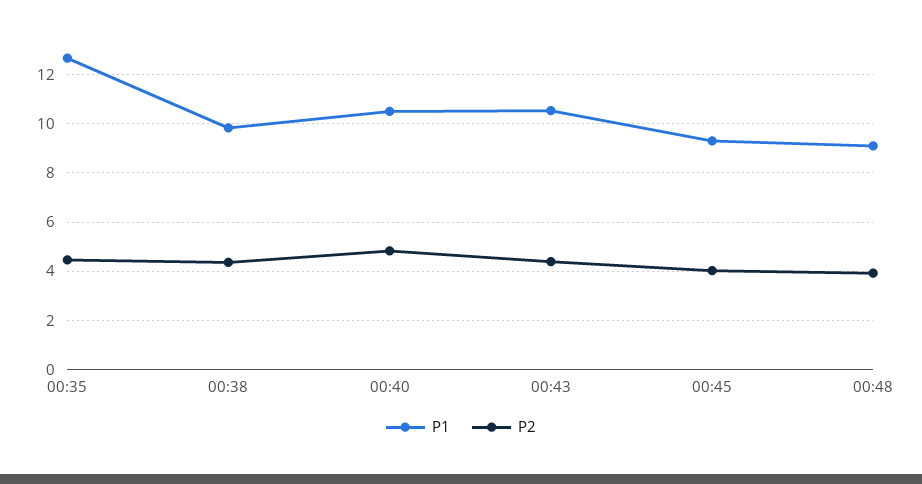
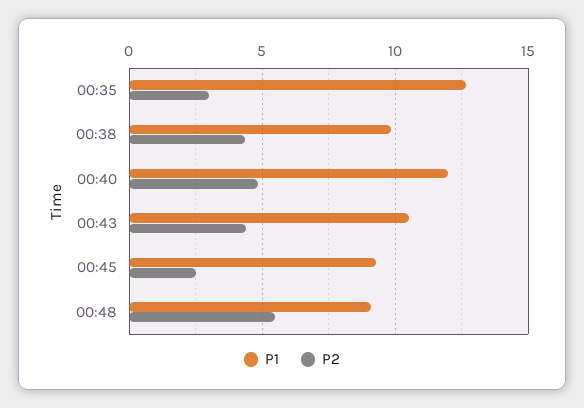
P2, 00:35: 4.5 -> 3
P1, 00:40: 10.5 -> 12
P2, 00:45: 4 -> 2.5
P2, 00:48: 4 -> 5.5

